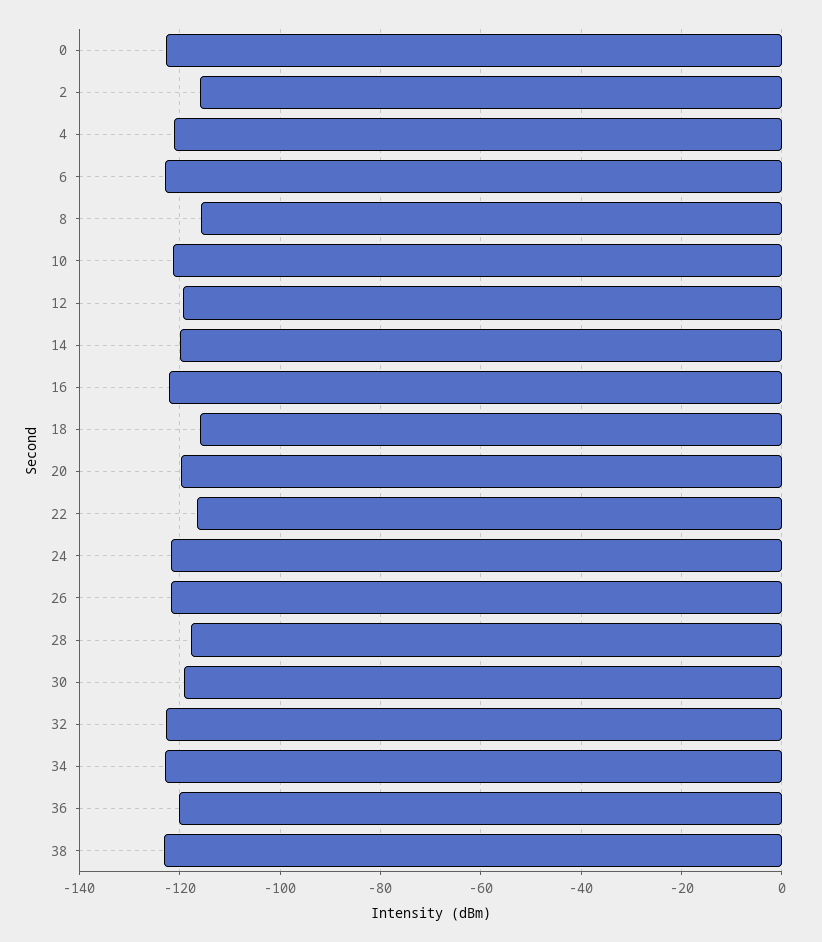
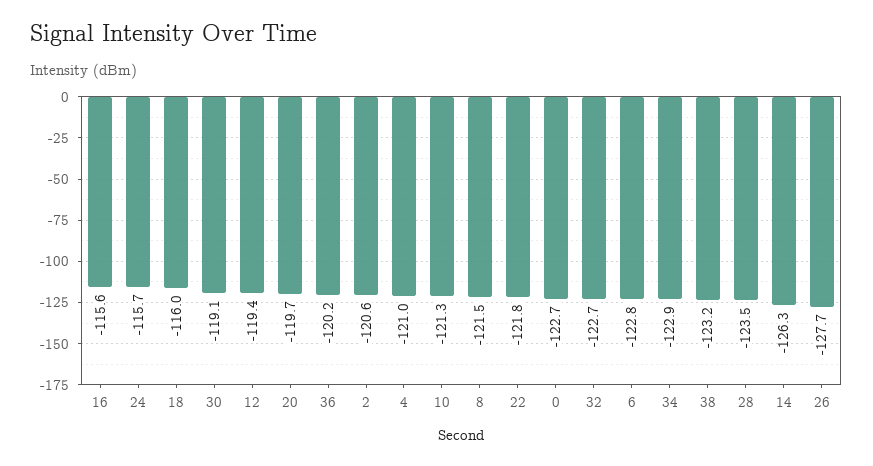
2: -116 -> -120.6
8: -116 -> -121.5
14: -120 -> -126.3
16: -122 -> -115.6
22: -116 -> -121.8
24: -122 -> -115.7
26: -122 -> -127.7
28: -118 -> -123.5

